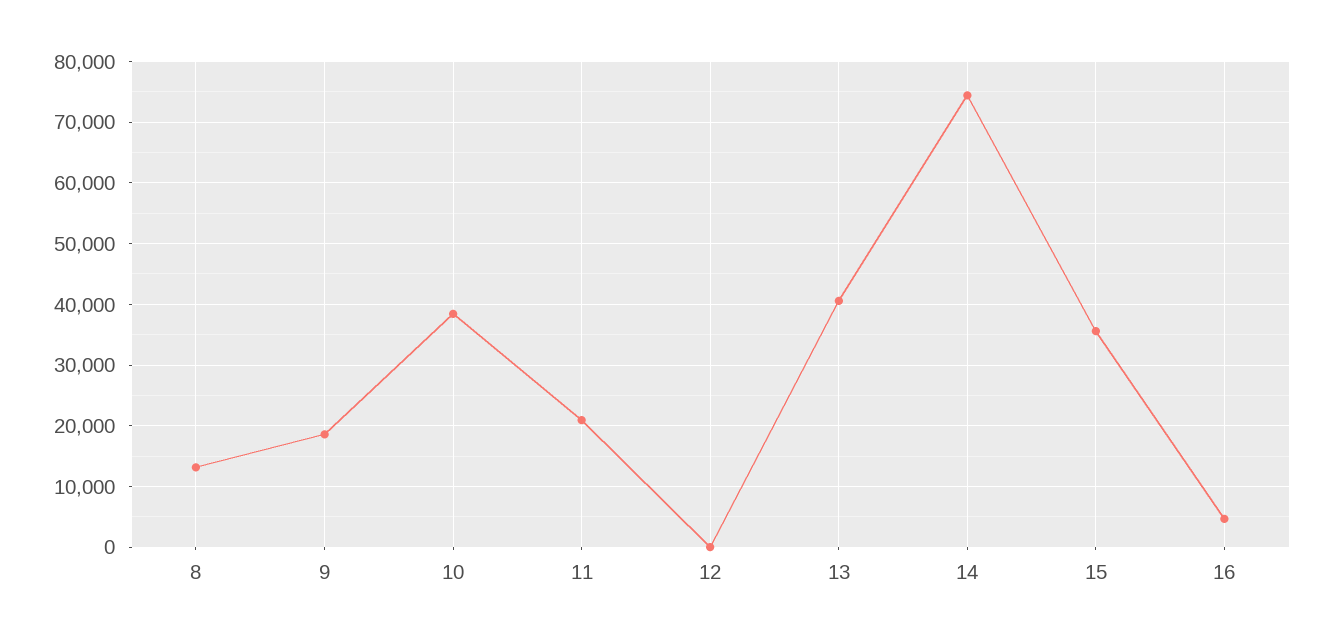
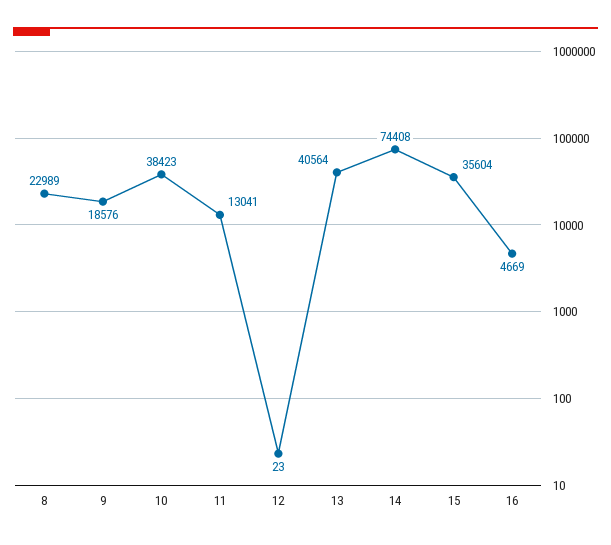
8: 13000 -> 22989
11: 21000 -> 13041

